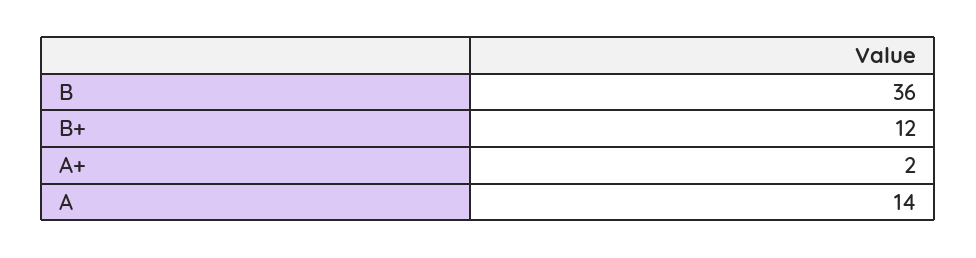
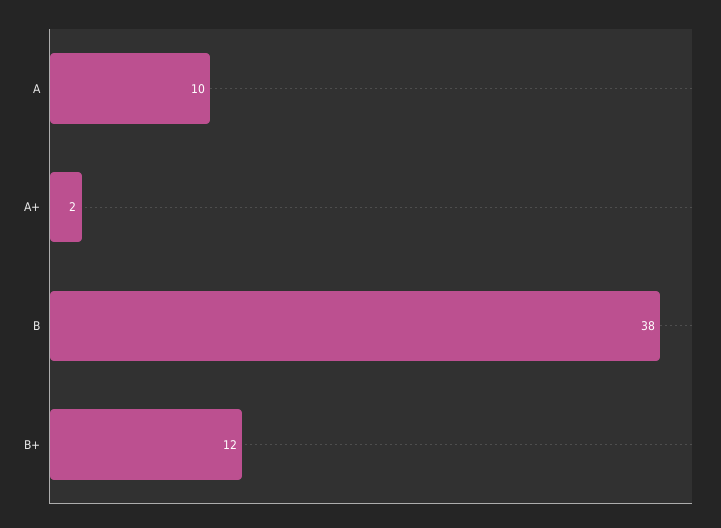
B: 36 -> 38
A: 14 -> 10

